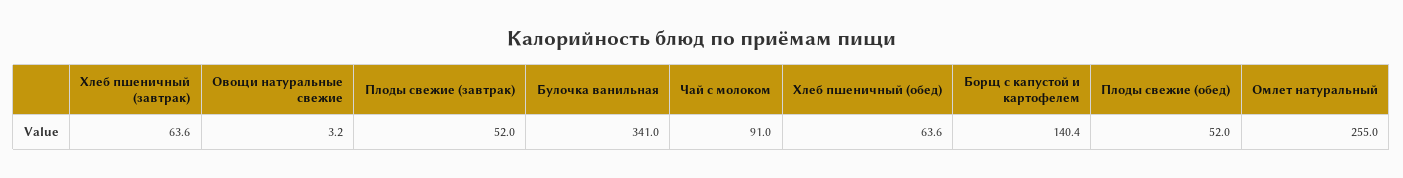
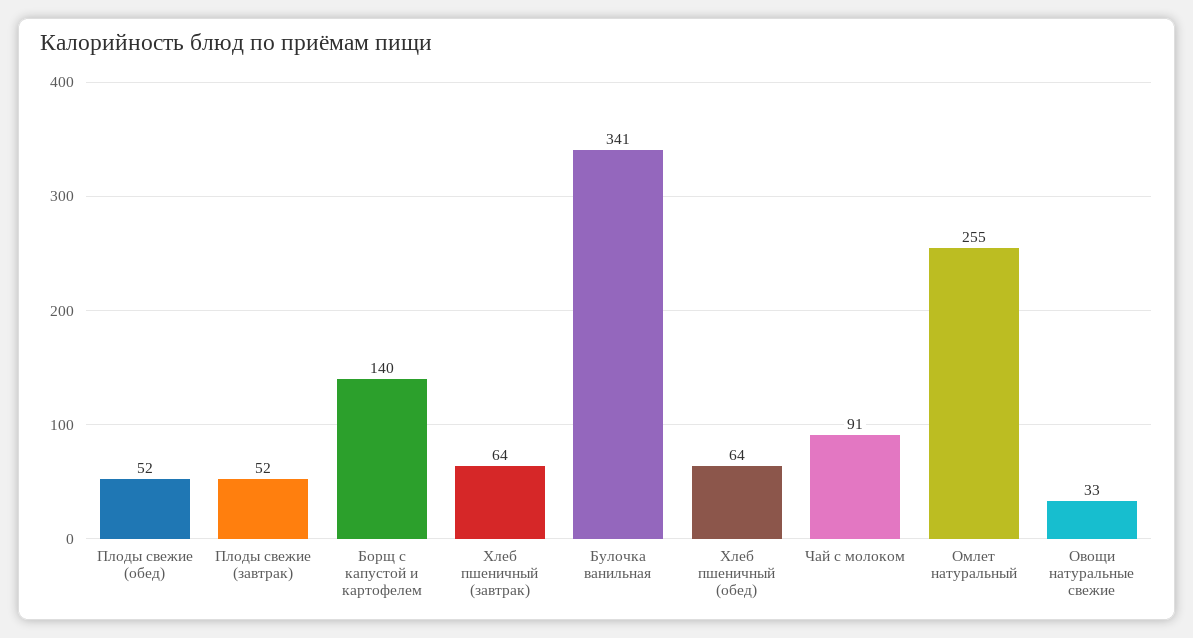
Овощи натуральные свежие: 3.2 -> 33

